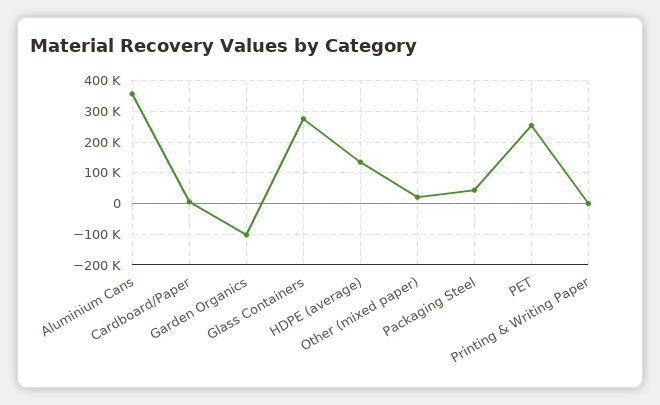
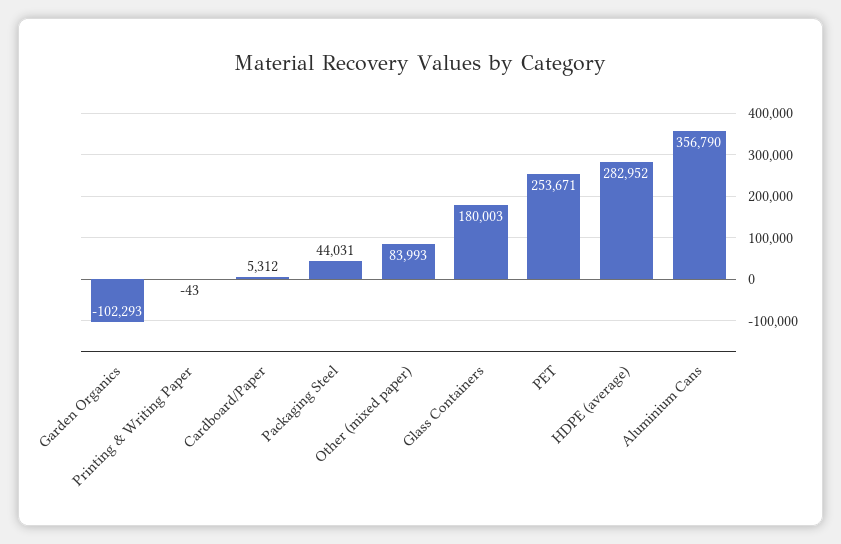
Glass Containers: 280000 -> 180003
HDPE (average): 140000 -> 282952
Other (mixed paper): 20000 -> 83993

